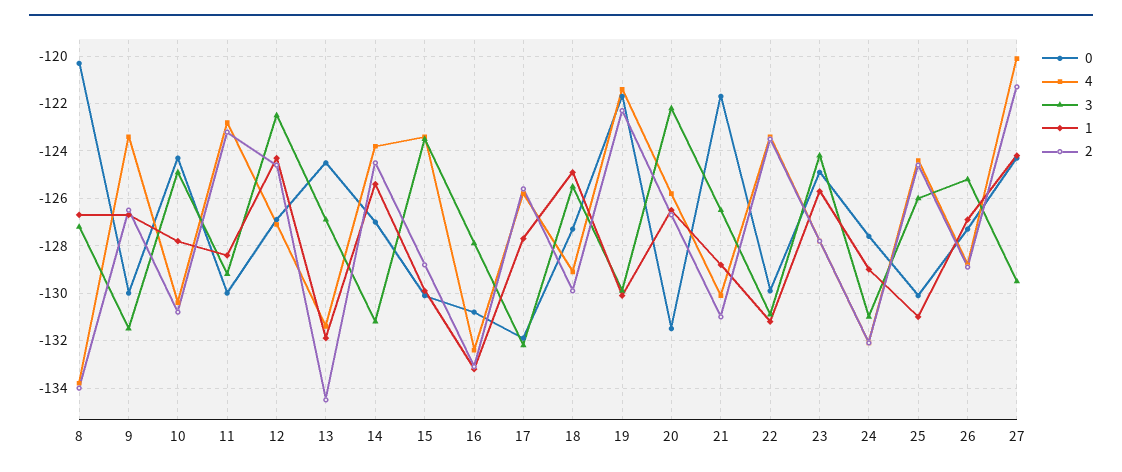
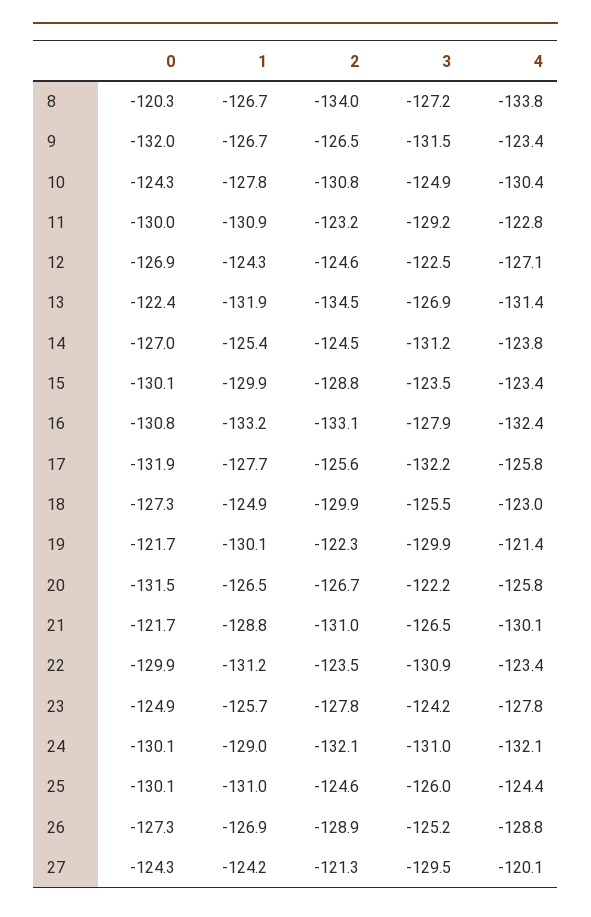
0, 9: -130 -> -132
1, 11: -128.5 -> -130.9
0, 13: -124.5 -> -122.4
4, 18: -129 -> -123
0, 24: -127.5 -> -130.1

